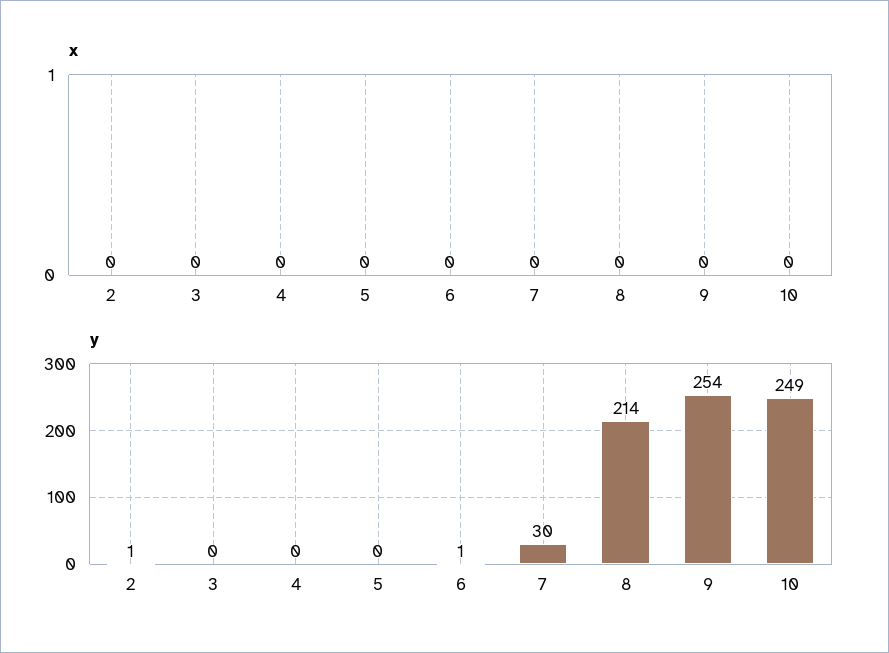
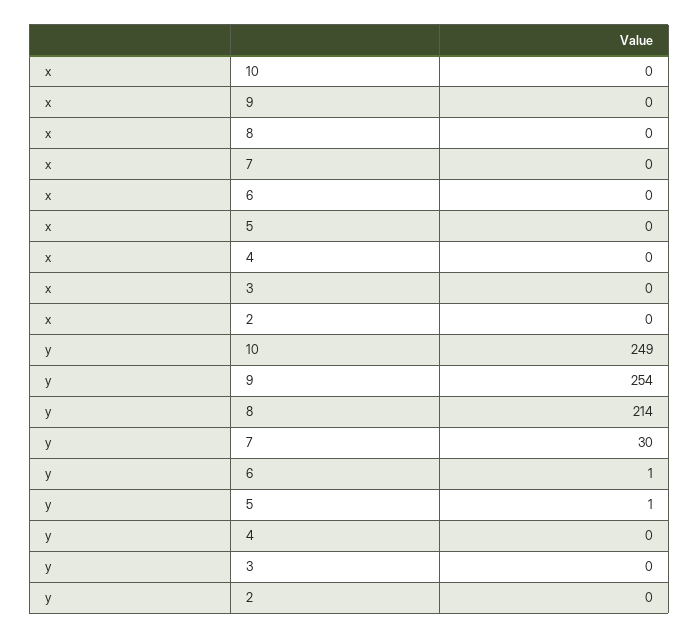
y, 2: 1 -> 0
y, 5: 0 -> 1

